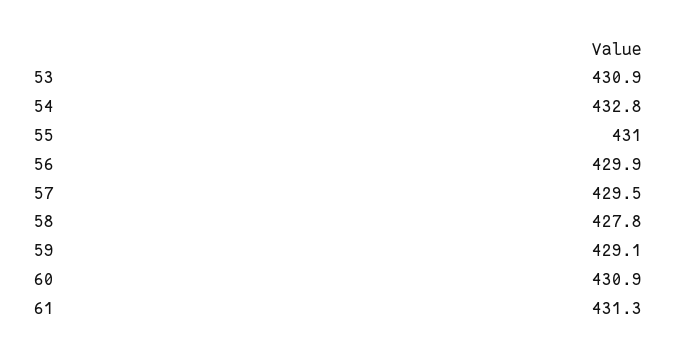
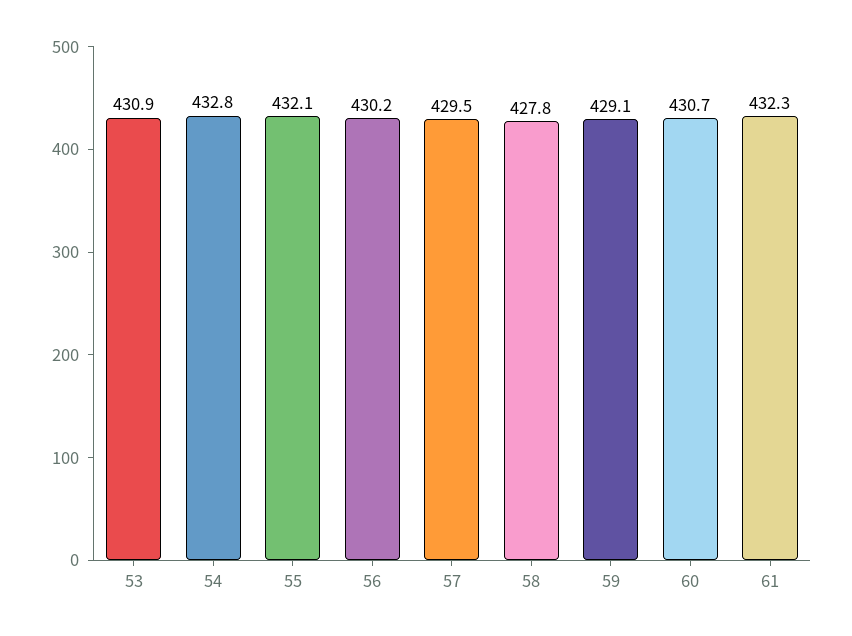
55: 431 -> 432.1
56: 429.9 -> 430.2
60: 430.9 -> 430.7
61: 431.3 -> 432.3

